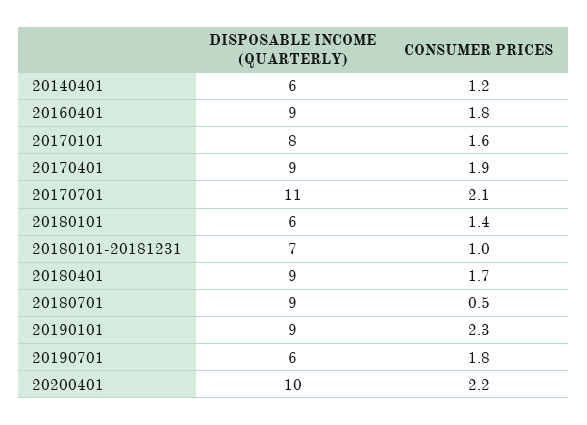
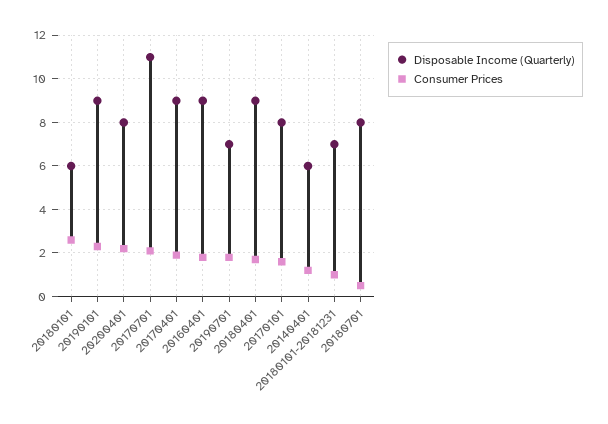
CONSUMER PRICES, 20180101: 1.4 -> 2.5
DISPOSABLE INCOME (QUARTERLY), 20180701: 9 -> 8
DISPOSABLE INCOME (QUARTERLY), 20190701: 6 -> 7
DISPOSABLE INCOME (QUARTERLY), 20200401: 10 -> 8

